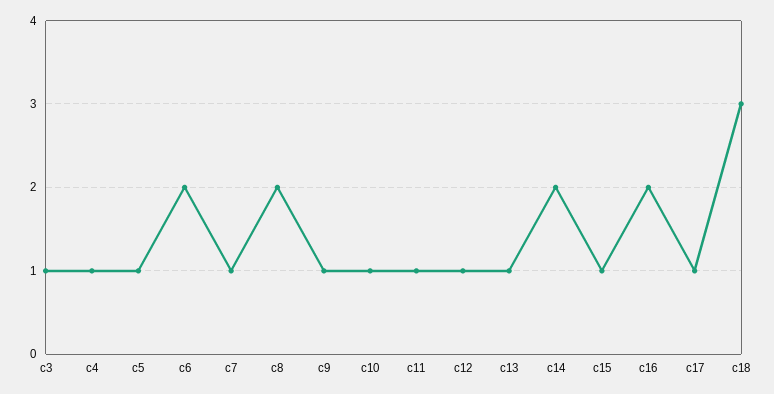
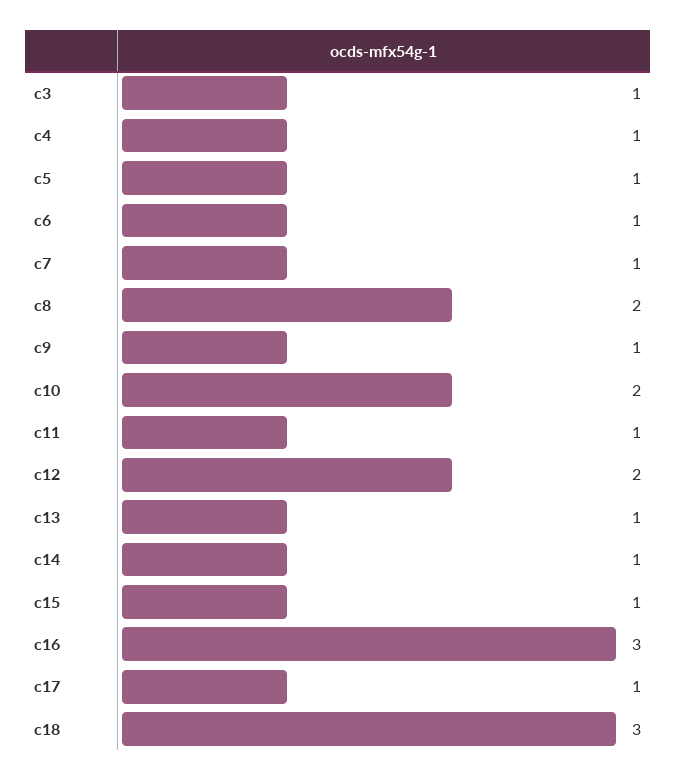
c6: 2 -> 1
c10: 1 -> 2
c12: 1 -> 2
c14: 2 -> 1
c16: 2 -> 3

